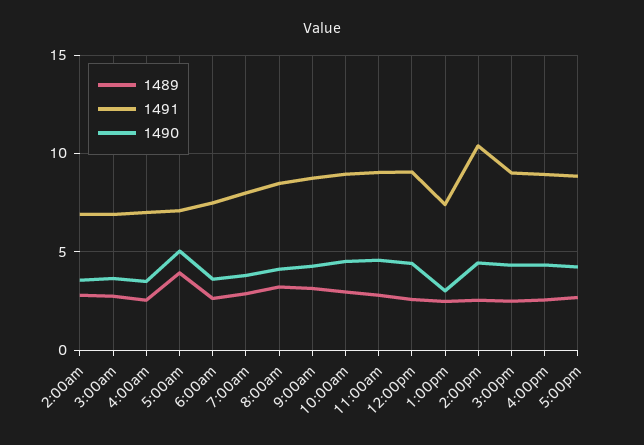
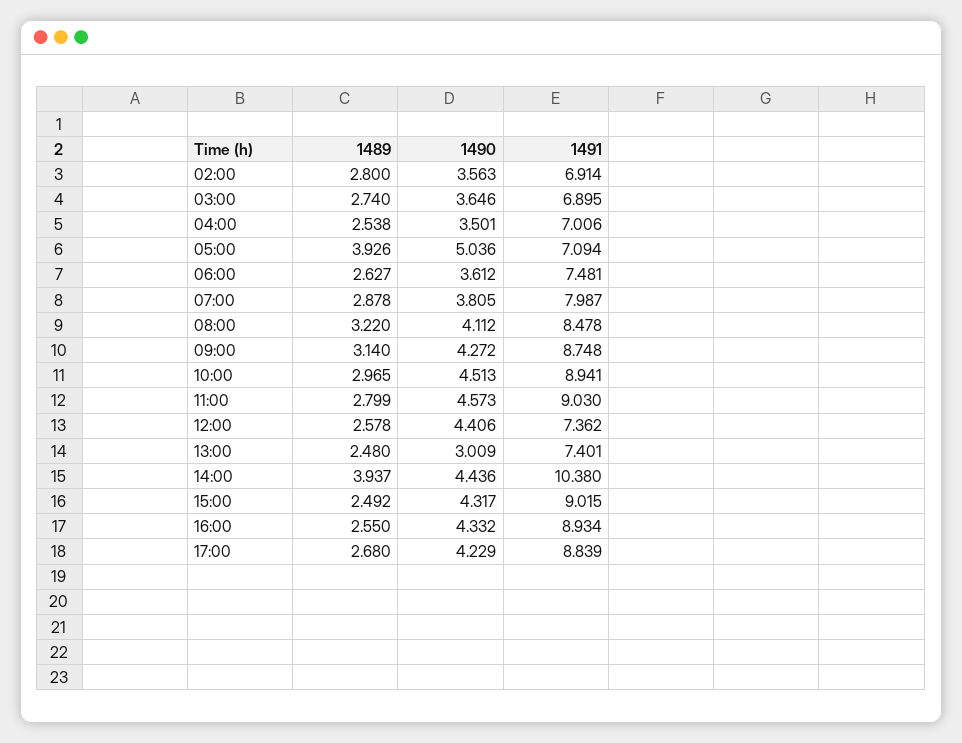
1491, 12:00pm: 9 -> 7.362
1489, 2:00pm: 2.5 -> 3.937

